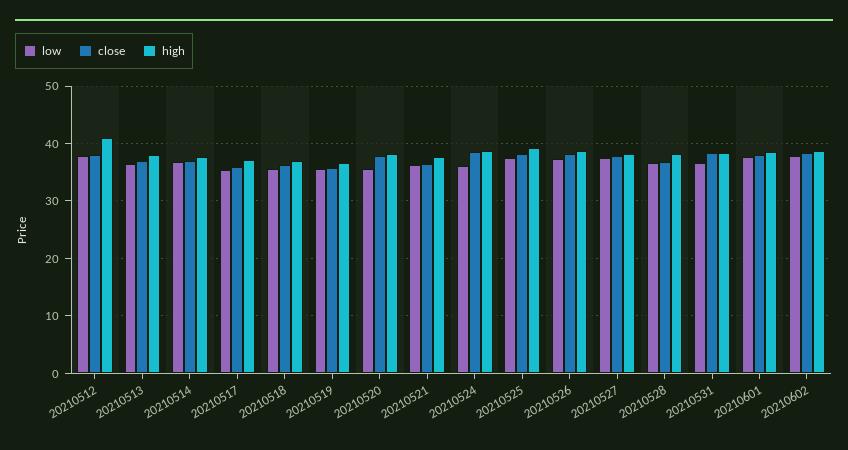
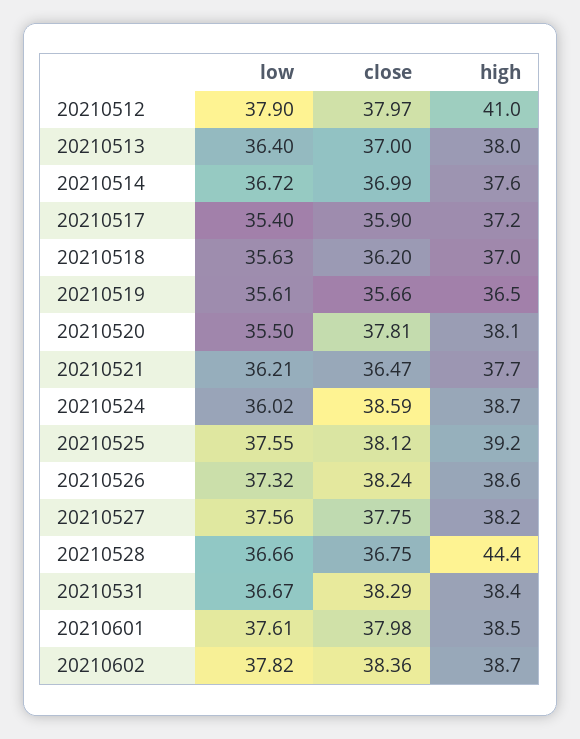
high, 20210528: 38 -> 44.4

